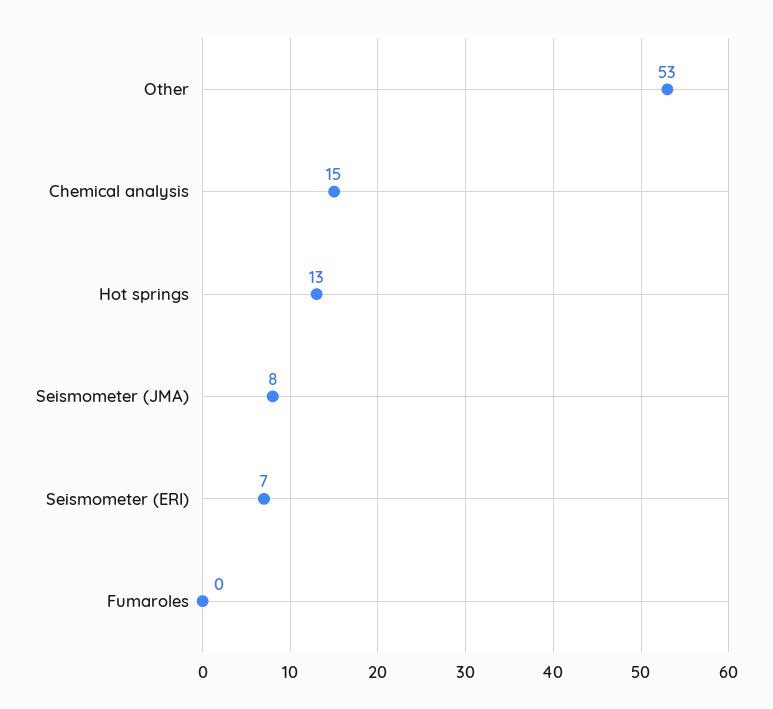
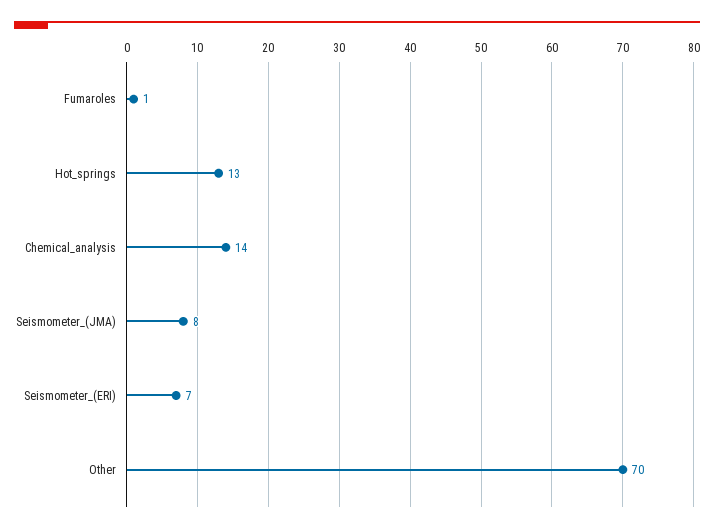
Other: 53 -> 70
Chemical analysis: 15 -> 14
Fumaroles: 0 -> 1

